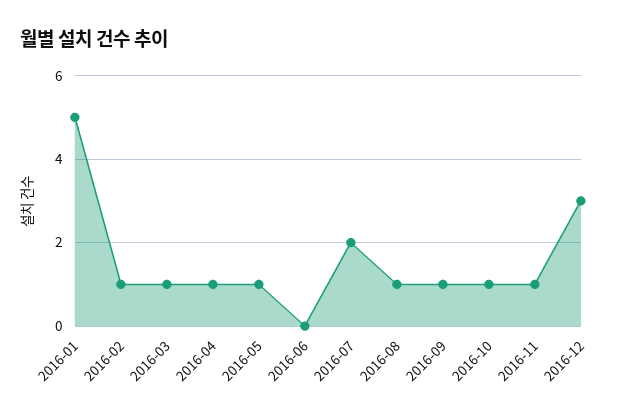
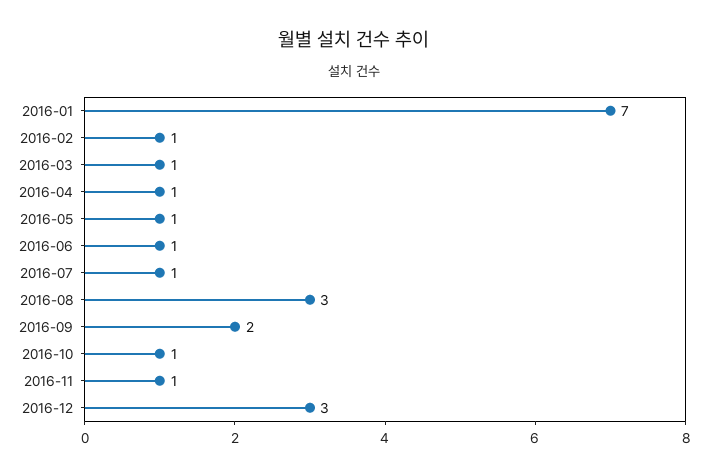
2016-01: 5 -> 7
2016-06: 0 -> 1
2016-07: 2 -> 1
2016-08: 1 -> 3
2016-09: 1 -> 2

